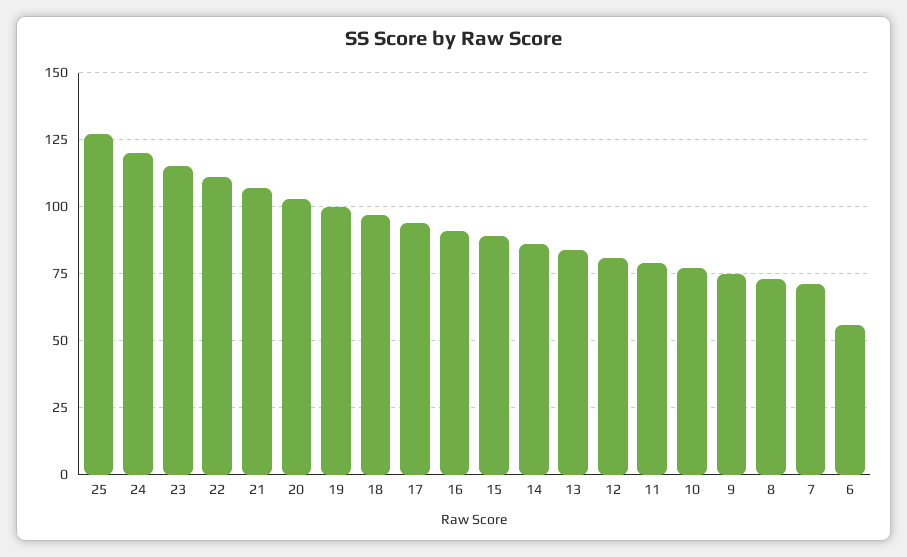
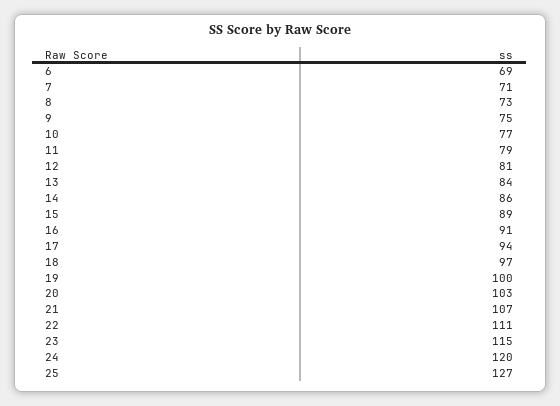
6: 55 -> 69

